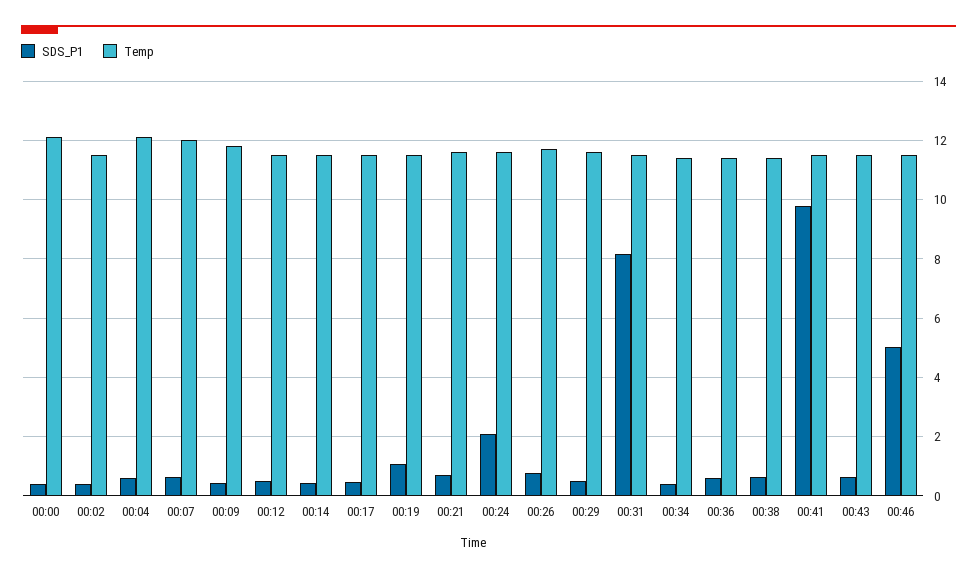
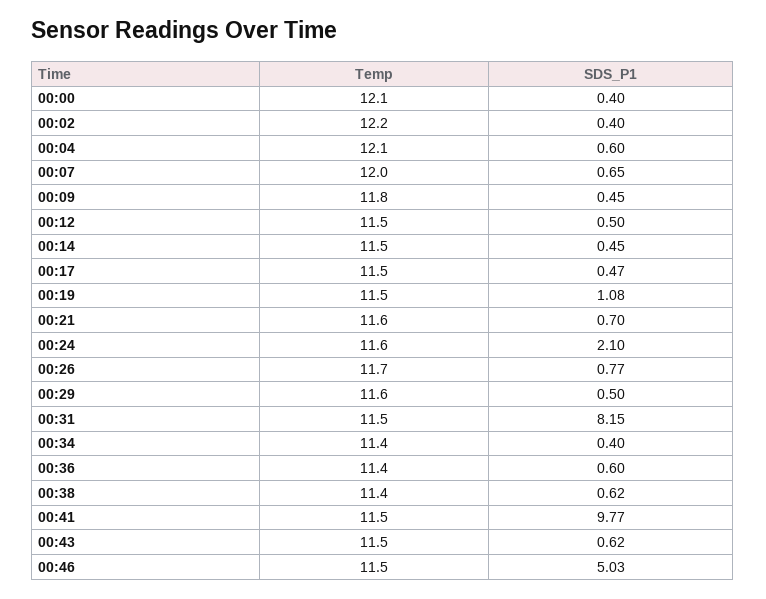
Temp, 00:02: 11.5 -> 12.2

